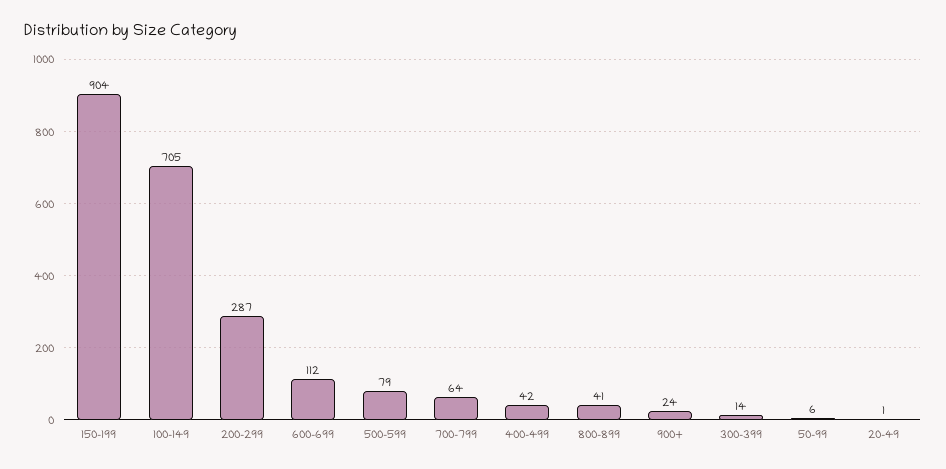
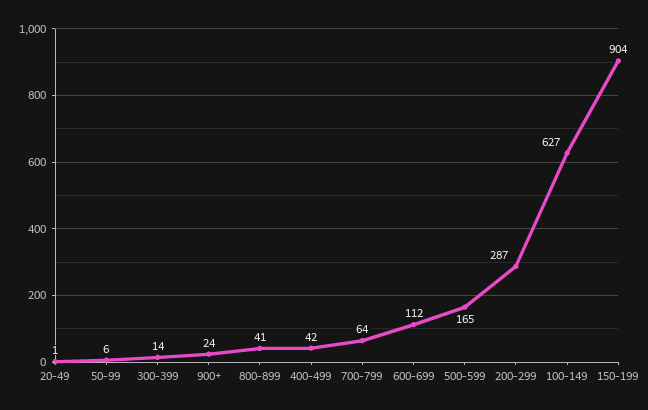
100-149: 705 -> 627
500-599: 79 -> 165

